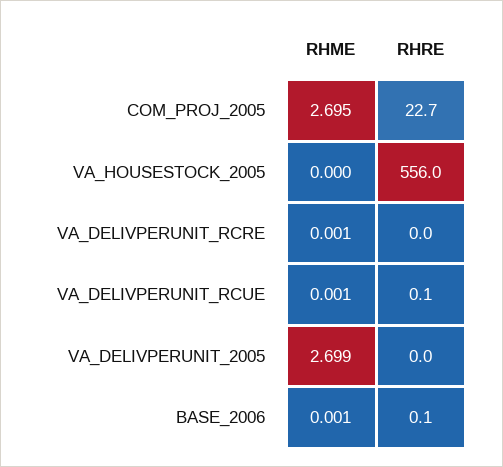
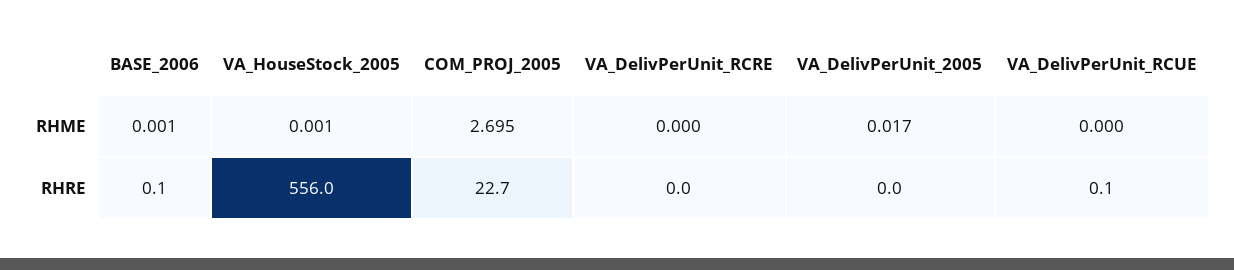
RHME, VA_HOUSESTOCK_2005: 0 -> 0.001
RHME, VA_DELIVPERUNIT_RCRE: 0.001 -> 0
RHME, VA_DELIVPERUNIT_RCUE: 0.001 -> 0
RHME, VA_DELIVPERUNIT_2005: 2.699 -> 0.017

